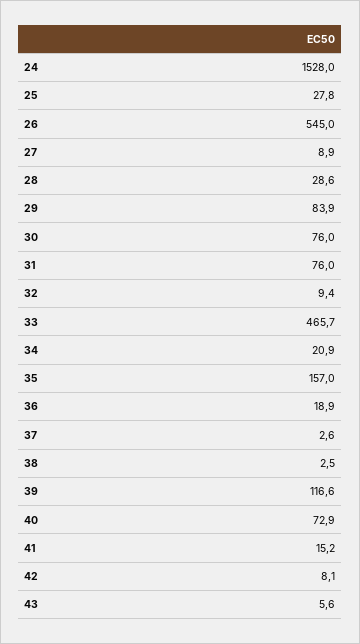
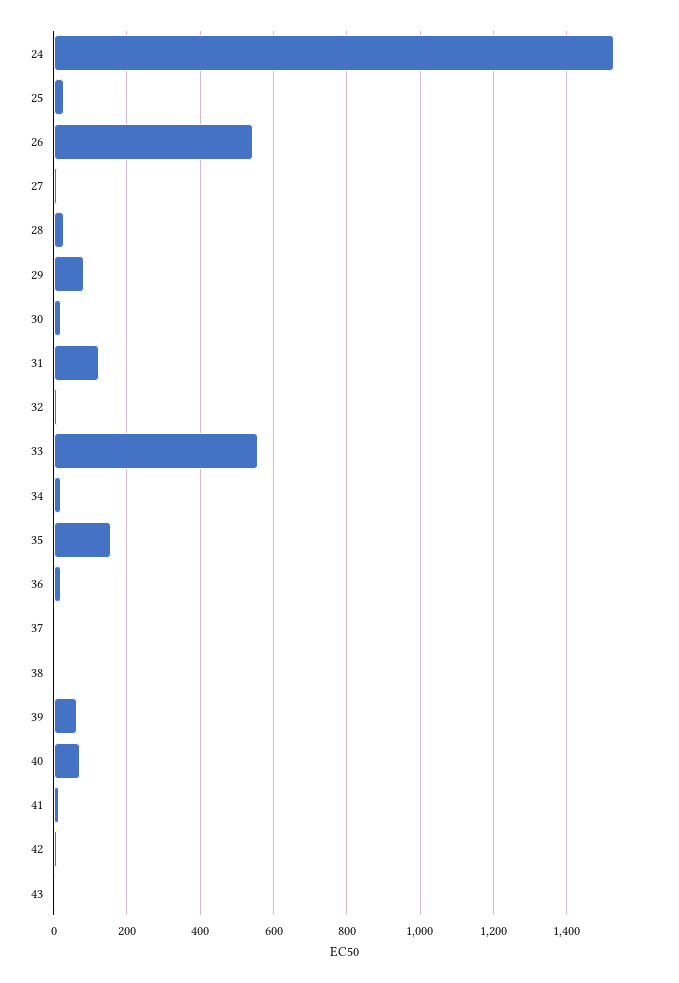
30: 76 -> 20
31: 76 -> 120
33: 465.7 -> 560
39: 116.6 -> 60

